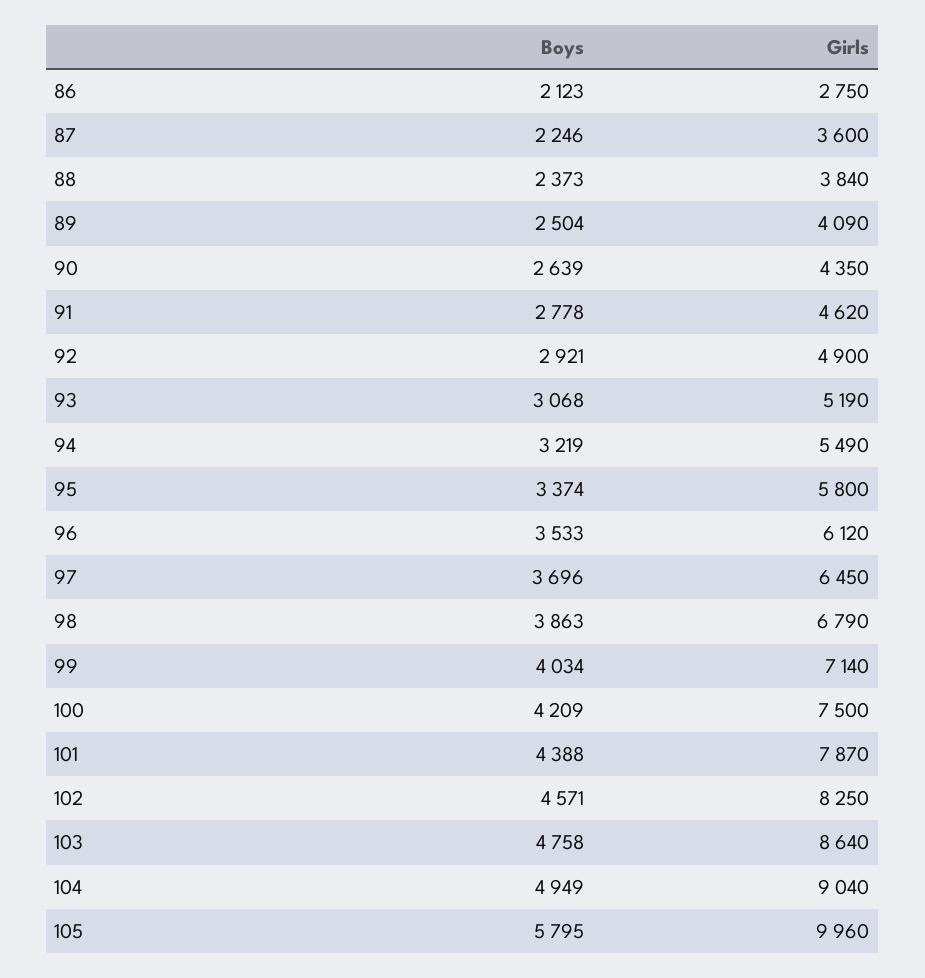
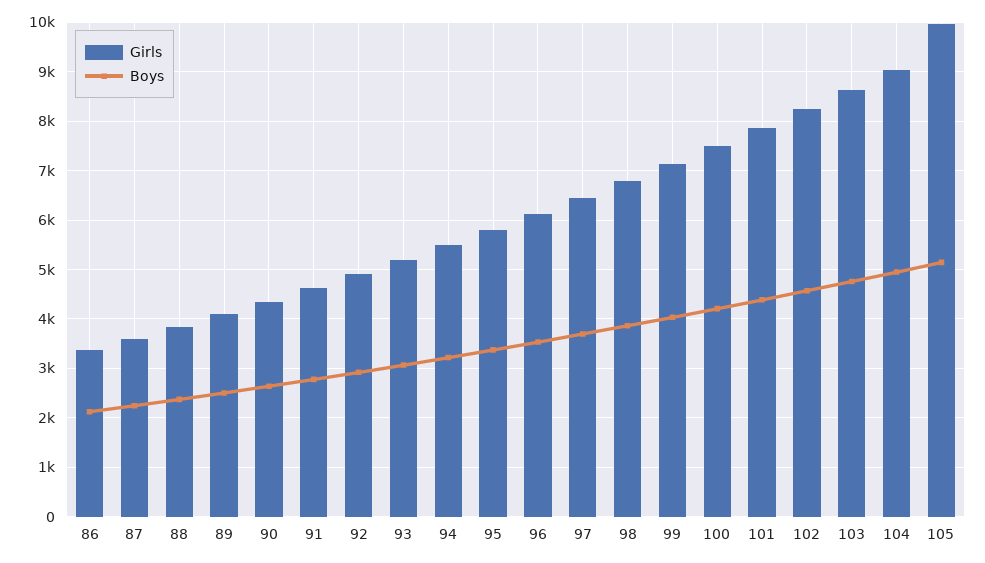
Girls, 86: 2750 -> 3400
Boys, 105: 5795 -> 5200

